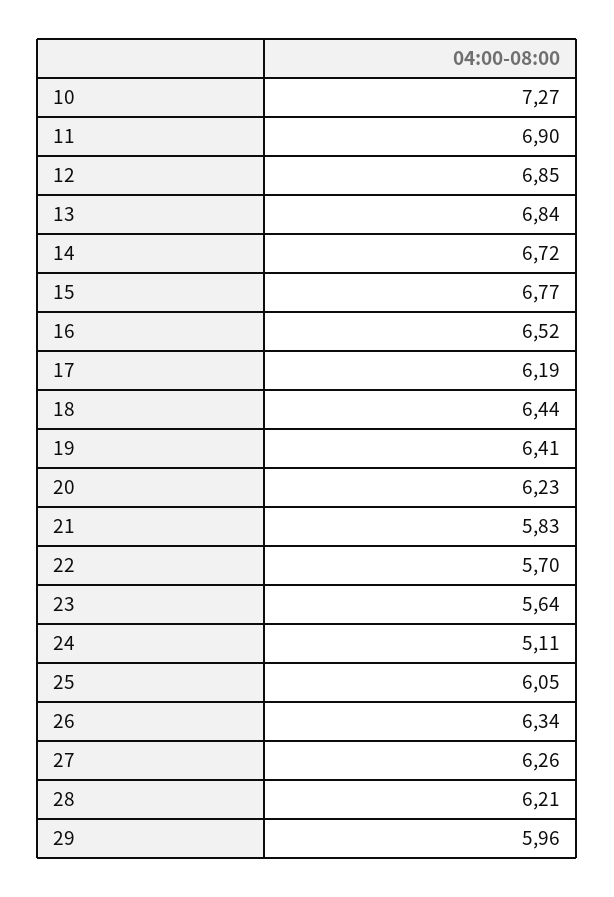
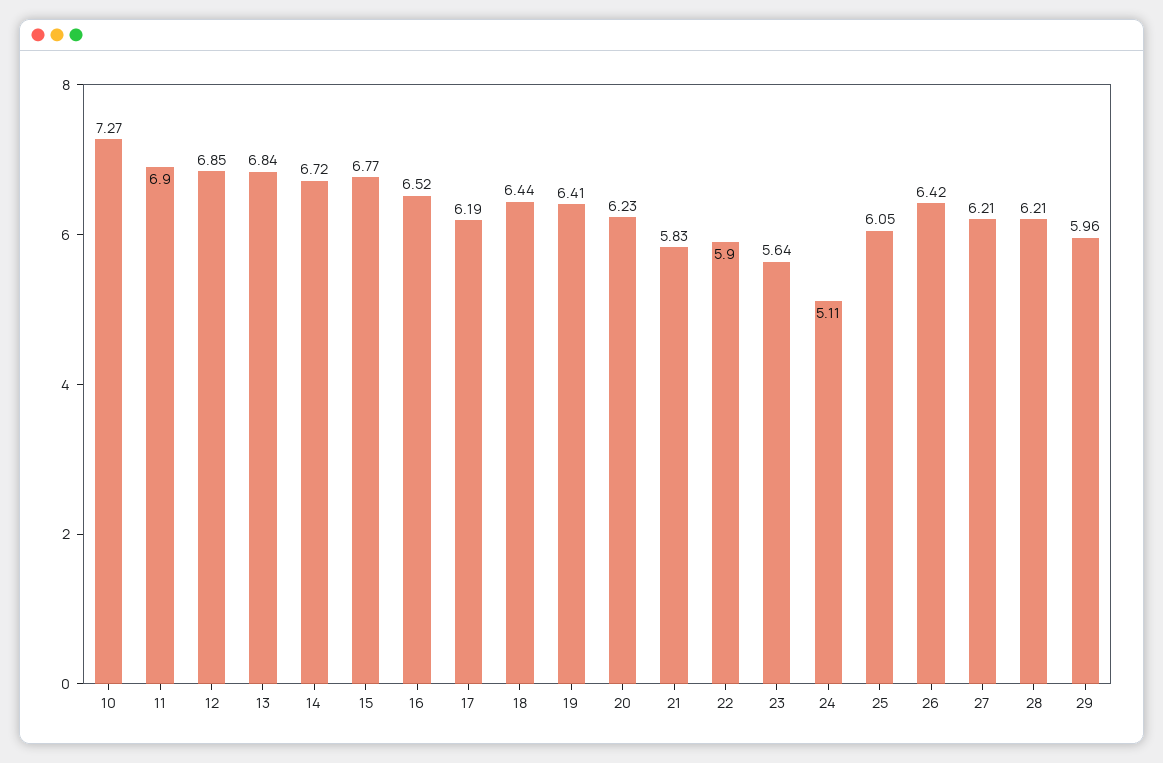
22: 5.7 -> 5.9
26: 6.34 -> 6.42
27: 6.26 -> 6.21

